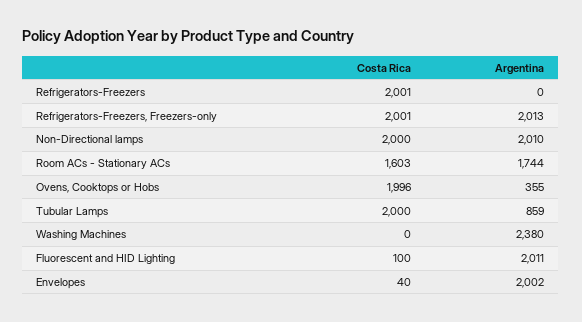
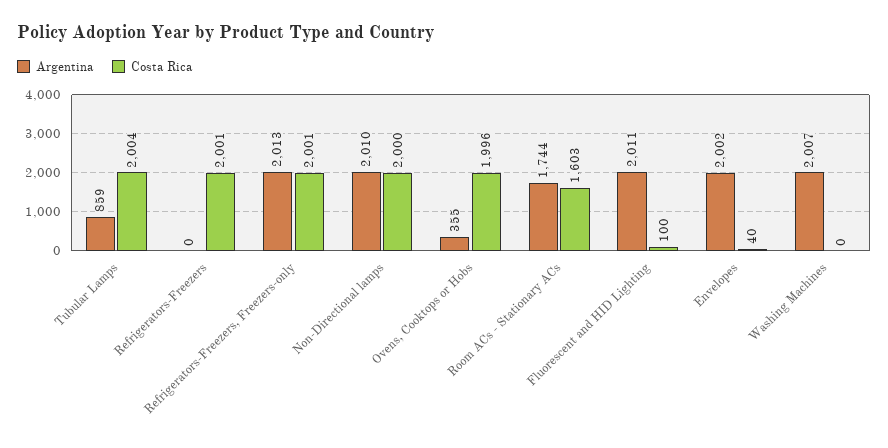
Costa Rica, Tubular Lamps: 2000 -> 2004
Argentina, Washing Machines: 2380 -> 2007

